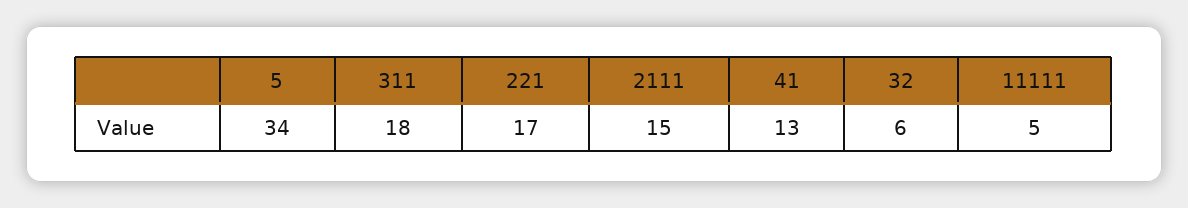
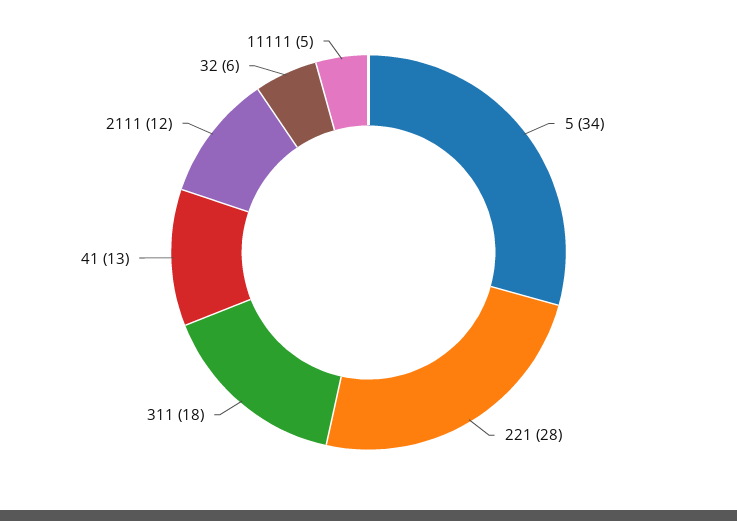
221: 17 -> 28
2111: 15 -> 12

